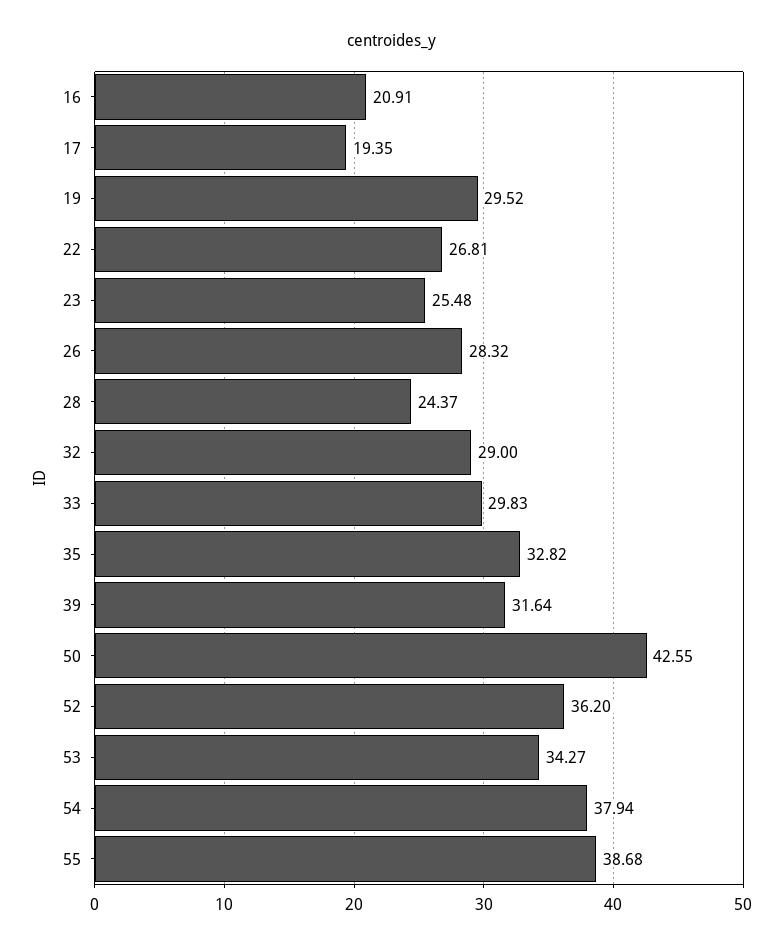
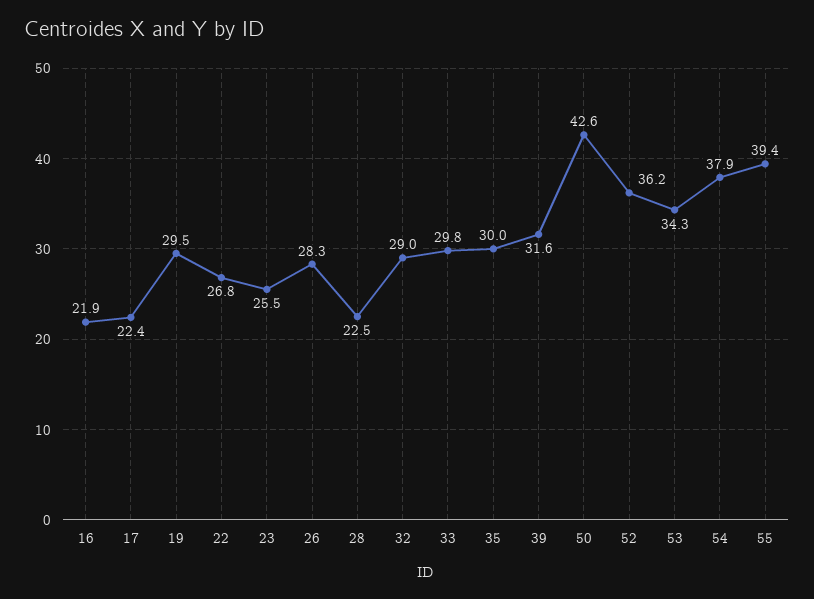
16: 20.91 -> 21.9
17: 19.35 -> 22.4
28: 24.37 -> 22.5
35: 32.82 -> 30
55: 38.68 -> 39.4

